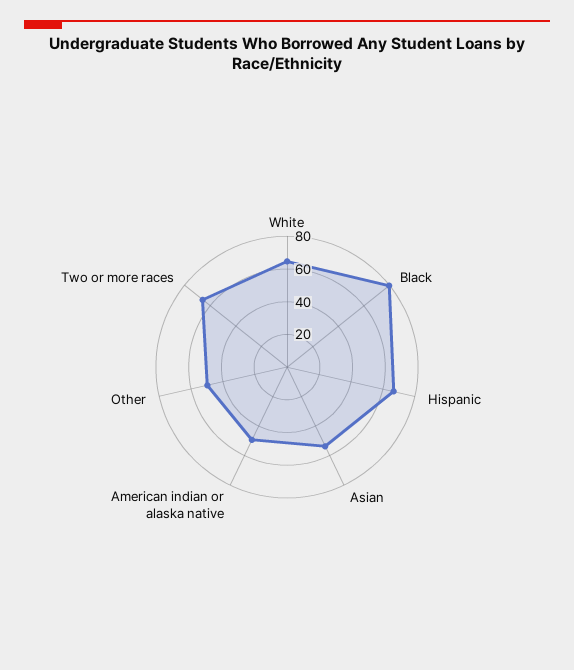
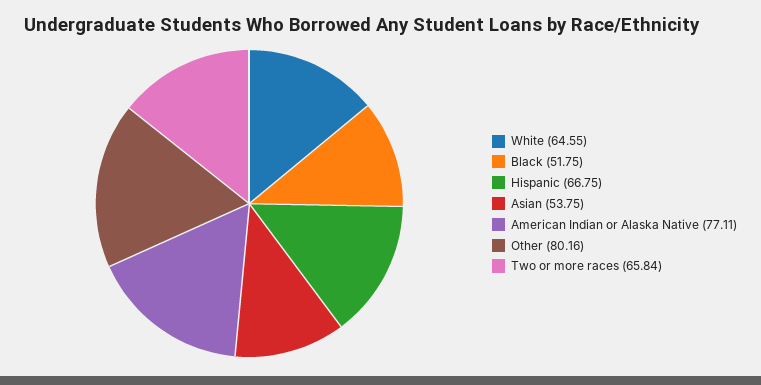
Black: 80 -> 51.75
American indian or alaska native: 50 -> 77.11
Other: 50 -> 80.16

